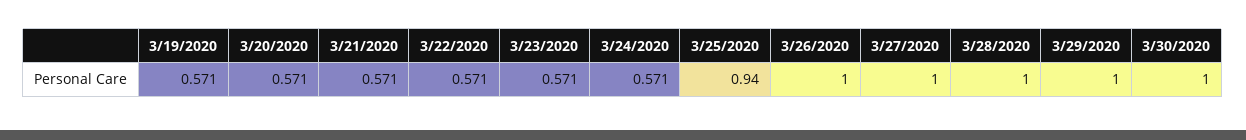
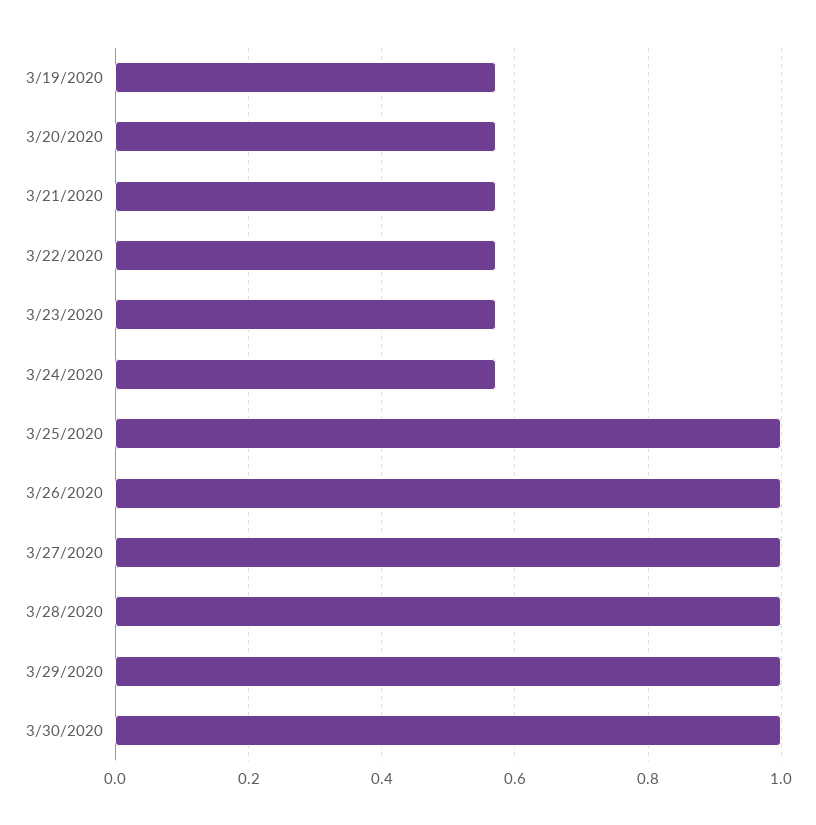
3/25/2020: 0.94 -> 1

